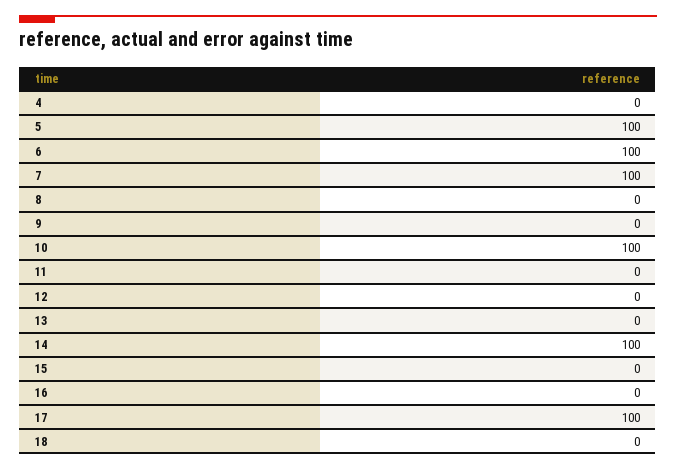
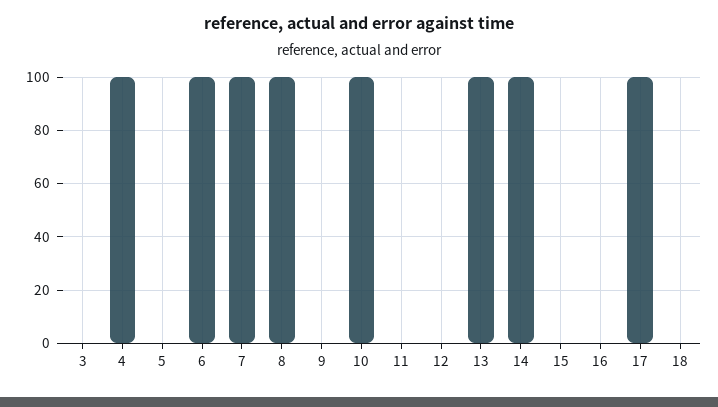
4: 0 -> 100
5: 100 -> 0
8: 0 -> 100
13: 0 -> 100
3: none -> 0

